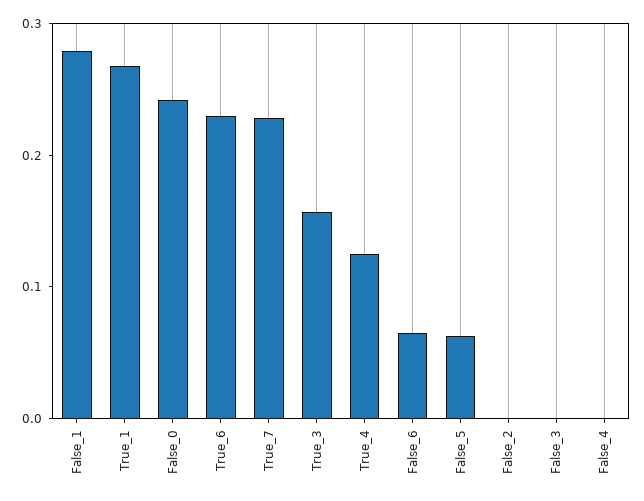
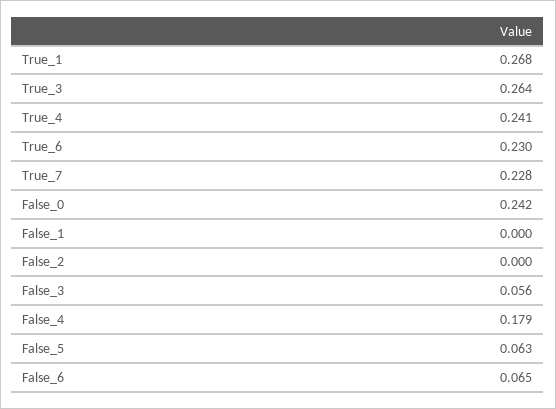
False_1: 0.28 -> 0
True_3: 0.16 -> 0.264
True_4: 0.12 -> 0.241
False_3: 0 -> 0.056
False_4: 0 -> 0.179

